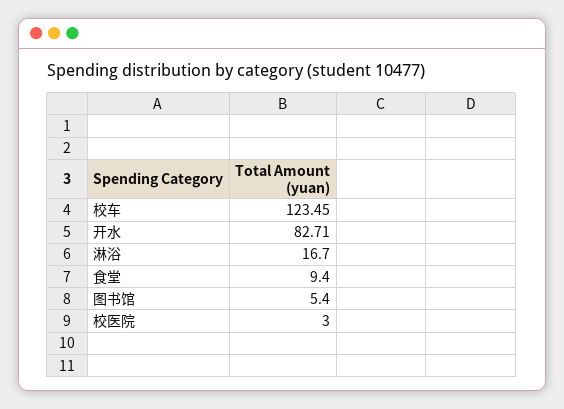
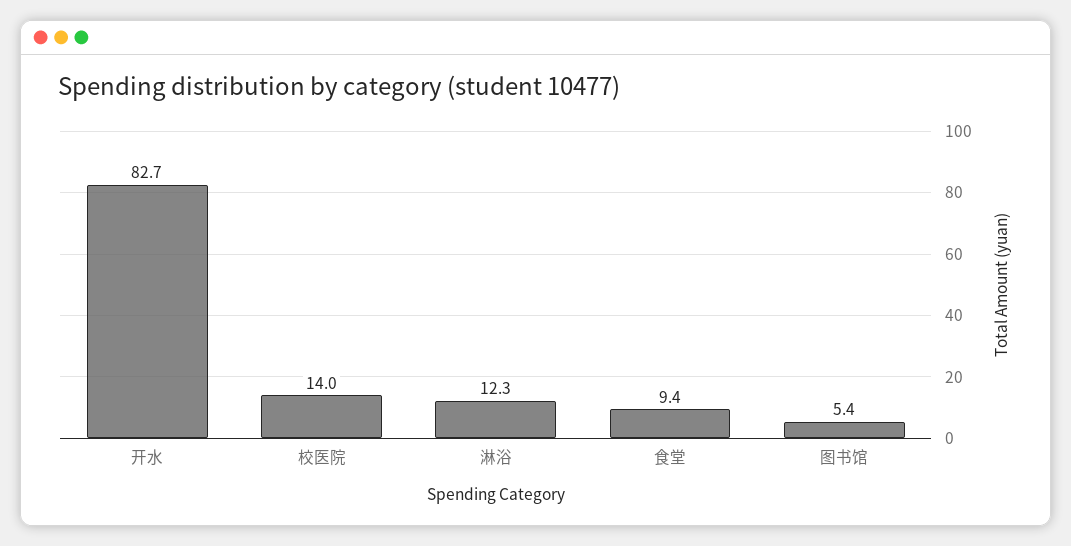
校车: 123.45 -> none
淋浴: 16.7 -> 12.3
校医院: 3 -> 14

